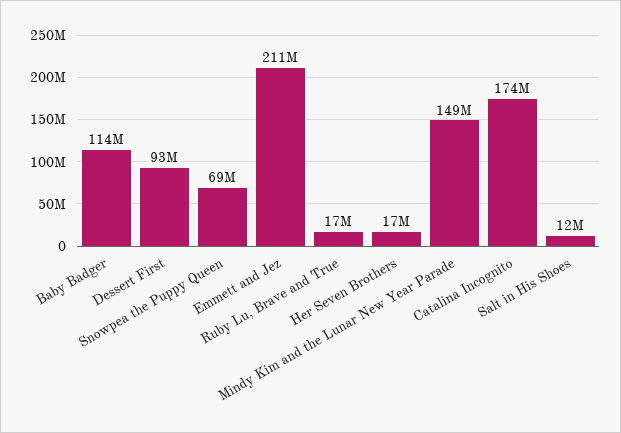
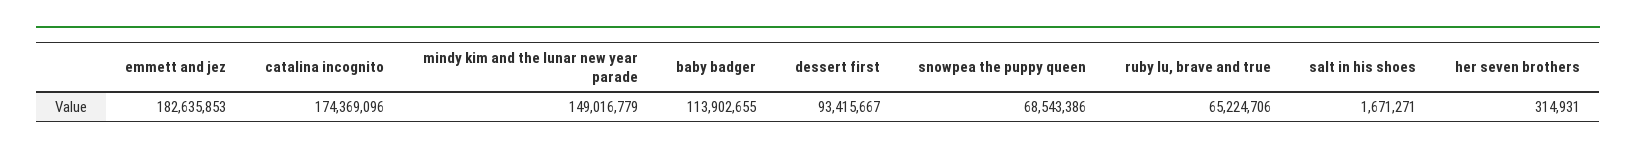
Emmett and Jez: 211000000 -> 182635853
Ruby Lu, Brave and True: 17000000 -> 65224706
Her Seven Brothers: 17000000 -> 314931
Salt in His Shoes: 12000000 -> 1671271

